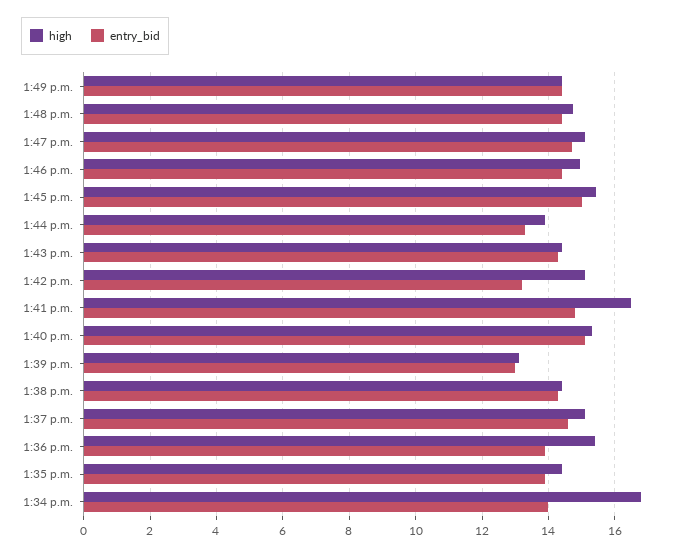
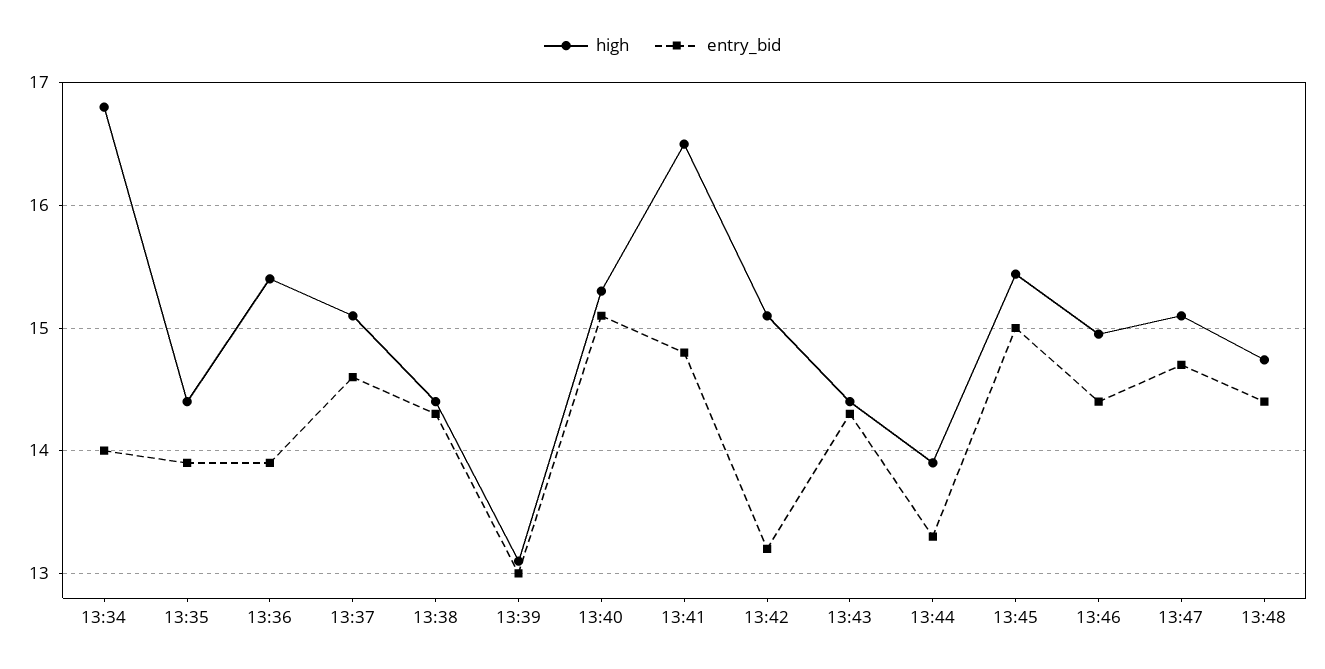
high, 1:49 p.m.: 14.4 -> none
entry_bid, 1:49 p.m.: 14.4 -> none

